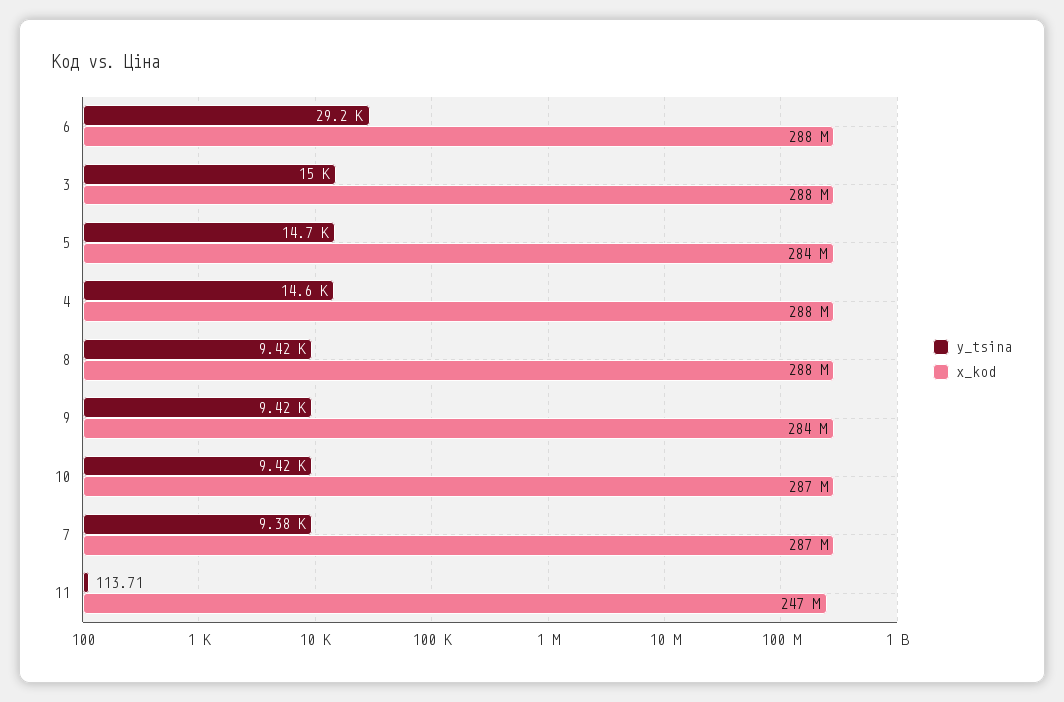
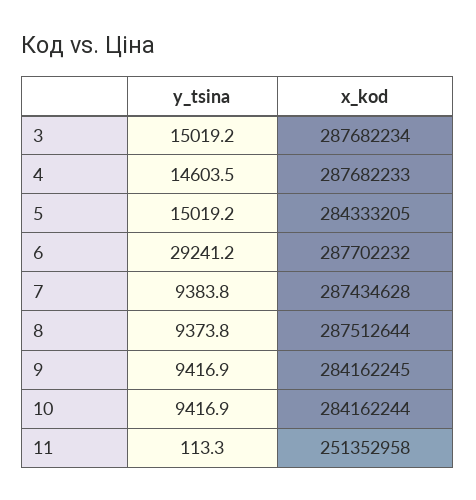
y_tsina, 5: 14700 -> 15019.2
y_tsina, 8: 9420 -> 9373.8
x_kod, 10: 287000000 -> 284162244
y_tsina, 11: 113.71 -> 113.3
x_kod, 11: 247000000 -> 251352958

